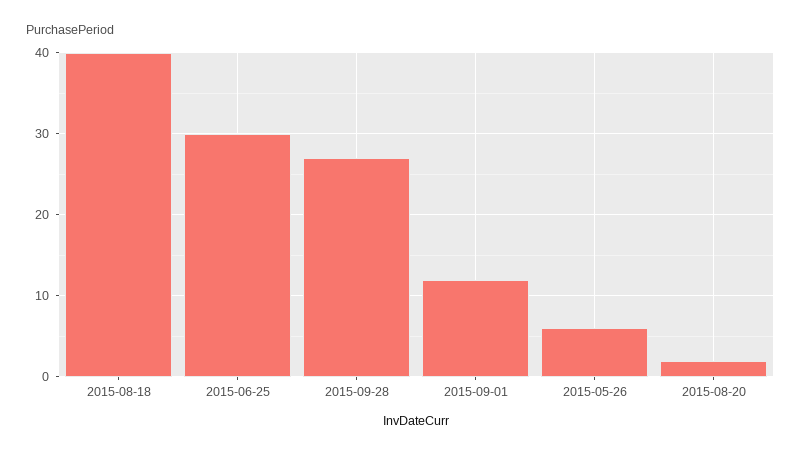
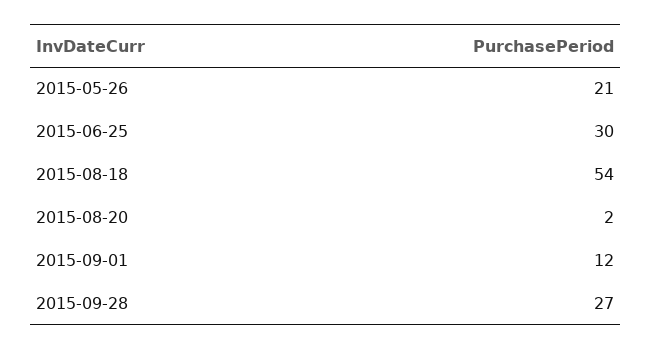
2015-08-18: 40 -> 54
2015-05-26: 6 -> 21

